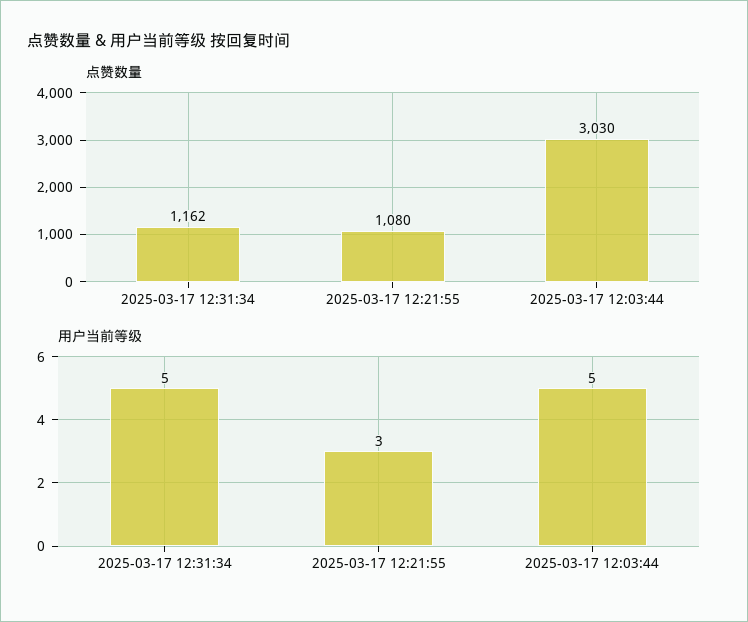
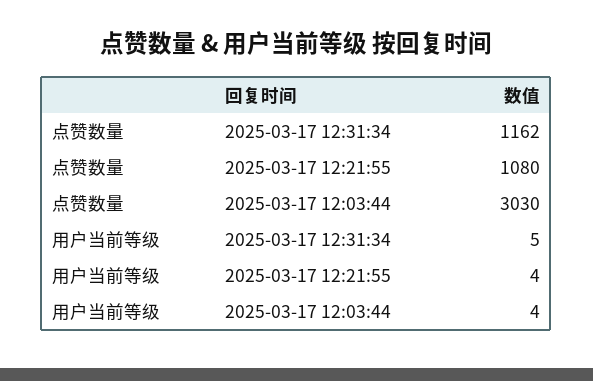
用户当前等级, 2025-03-17 12:21:55: 3 -> 4
用户当前等级, 2025-03-17 12:03:44: 5 -> 4

